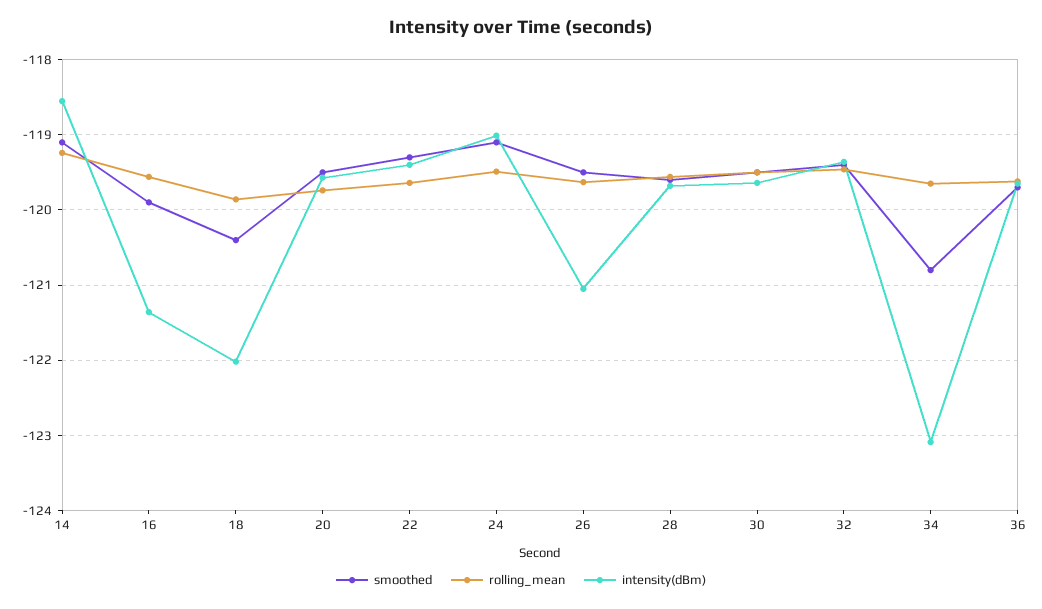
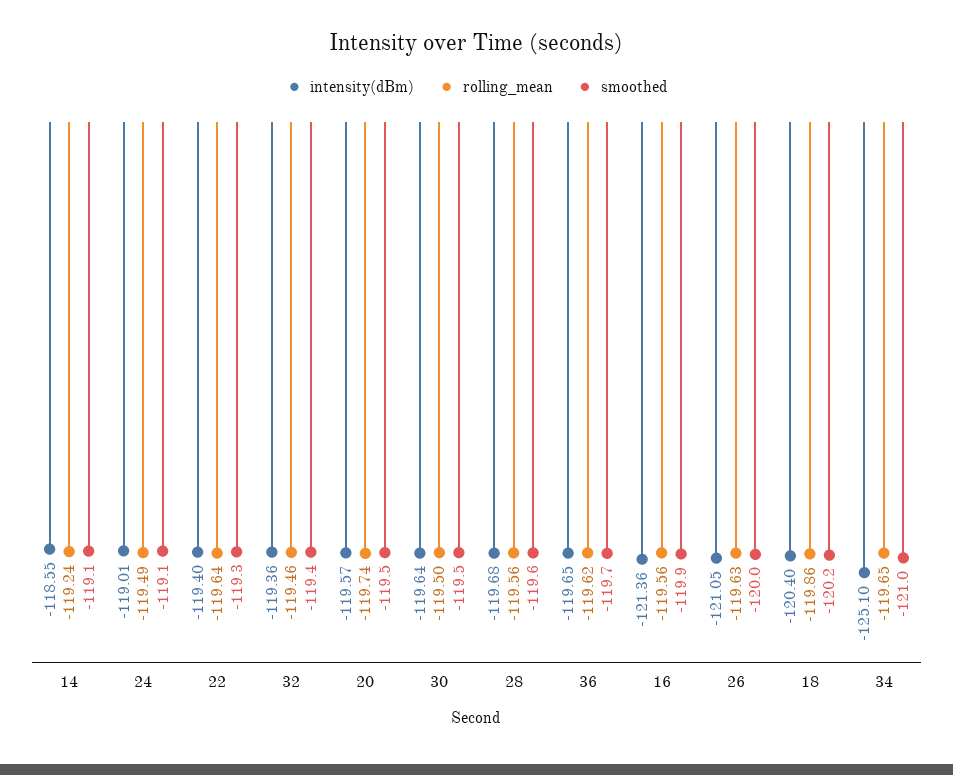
smoothed, 18: -120.4 -> -120.2
intensity(dBm), 18: -122 -> -120.4
smoothed, 26: -119.5 -> -120
smoothed, 34: -120.8 -> -121
intensity(dBm), 34: -123.1 -> -125.1

